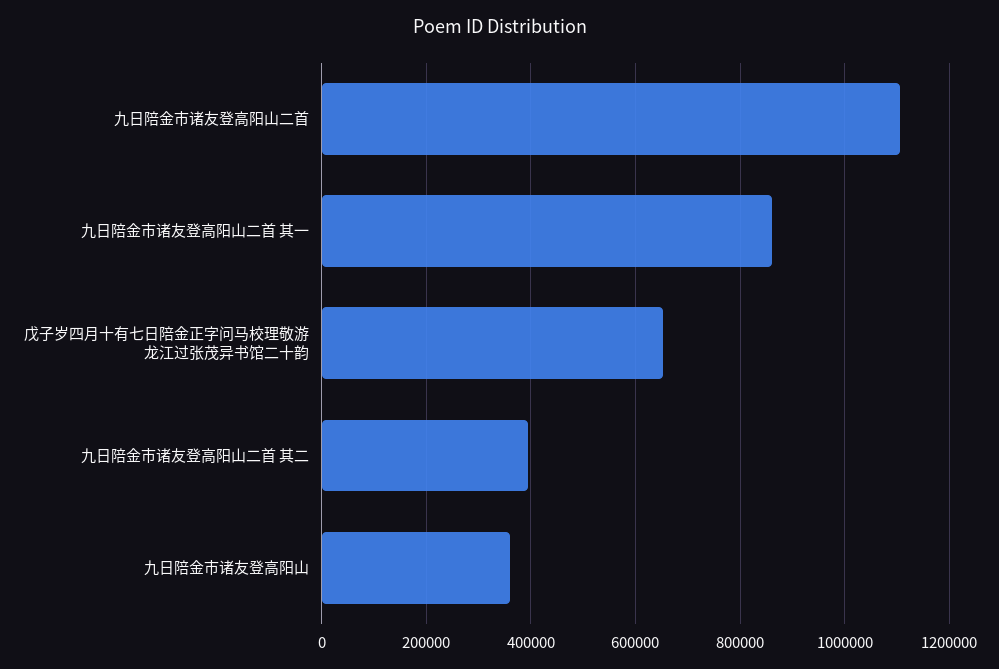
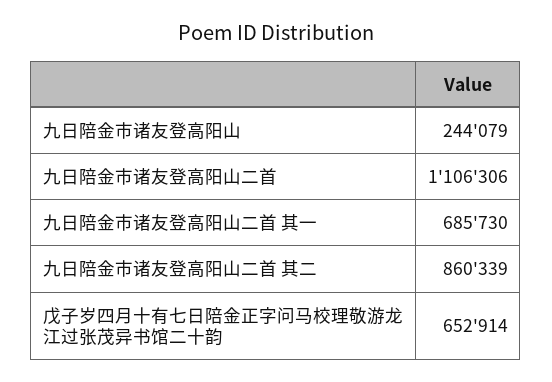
九日陪金市诸友登高阳山二首 其一: 860000 -> 685730
九日陪金市诸友登高阳山二首 其二: 400000 -> 860339
九日陪金市诸友登高阳山: 360000 -> 244079

